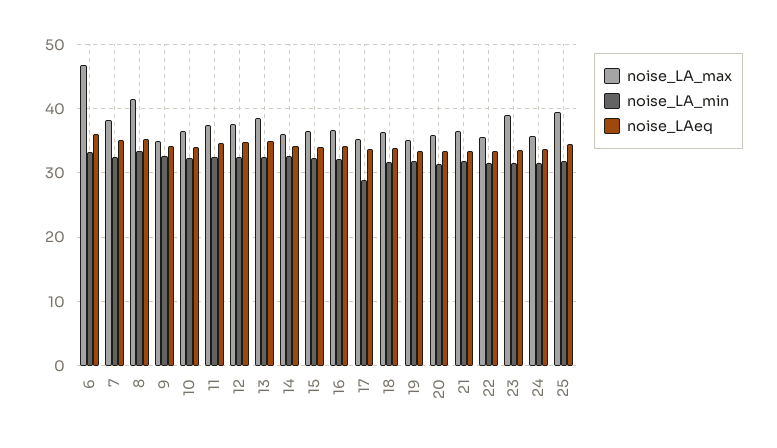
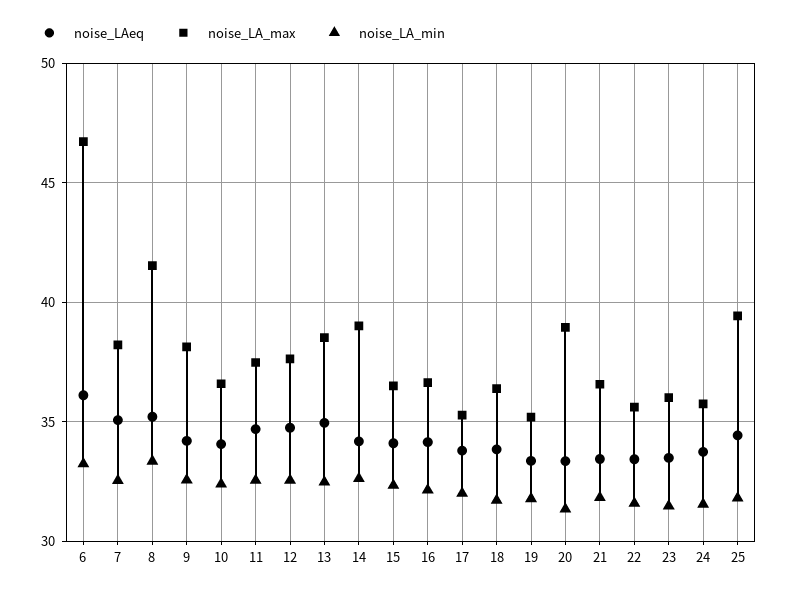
noise_LA_max, 9: 35 -> 38
noise_LA_max, 14: 36 -> 39
noise_LA_min, 17: 29 -> 32
noise_LA_max, 20: 36 -> 39
noise_LA_max, 23: 39 -> 36

